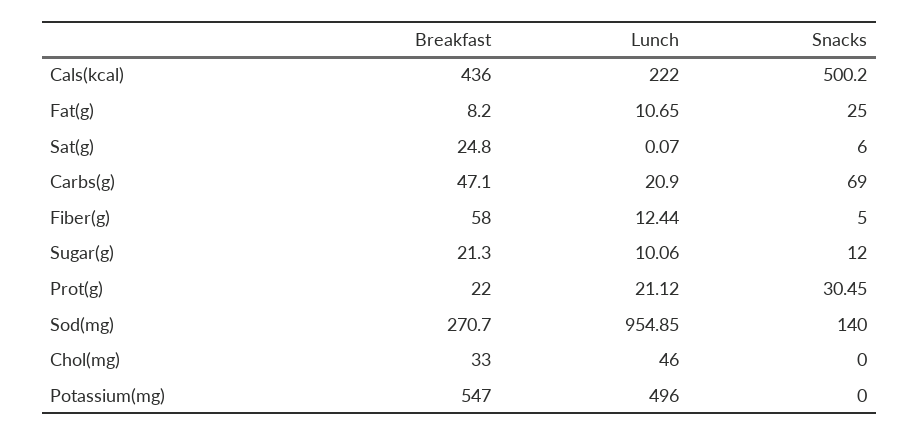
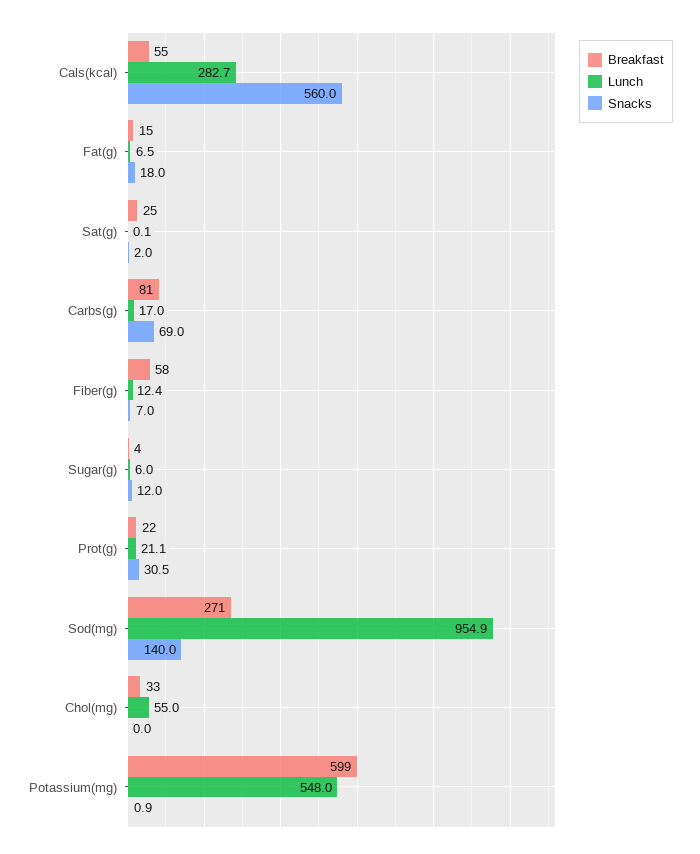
Breakfast, Cals(kcal): 436 -> 55
Lunch, Cals(kcal): 222 -> 282.7
Snacks, Cals(kcal): 500.2 -> 560
Breakfast, Fat(g): 8.2 -> 15
Lunch, Fat(g): 10.65 -> 6.5
Snacks, Fat(g): 25 -> 18
Snacks, Sat(g): 6 -> 2
Breakfast, Carbs(g): 47.1 -> 81
Lunch, Carbs(g): 20.9 -> 17
Snacks, Fiber(g): 5 -> 7
Breakfast, Sugar(g): 21.3 -> 4
Lunch, Sugar(g): 10.06 -> 6
Lunch, Chol(mg): 46 -> 55
Breakfast, Potassium(mg): 547 -> 599
Lunch, Potassium(mg): 496 -> 548
Snacks, Potassium(mg): 0 -> 0.9

